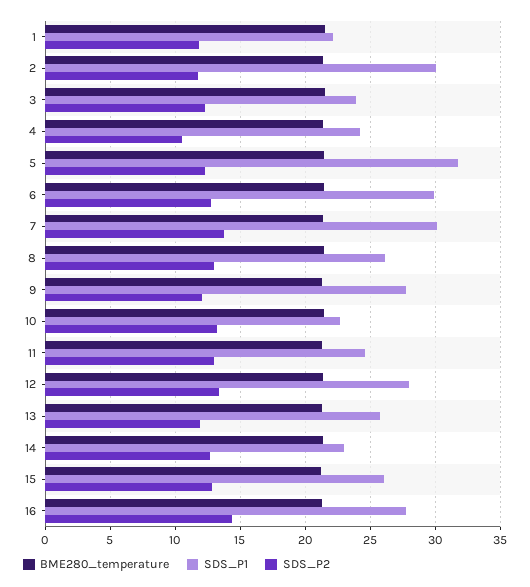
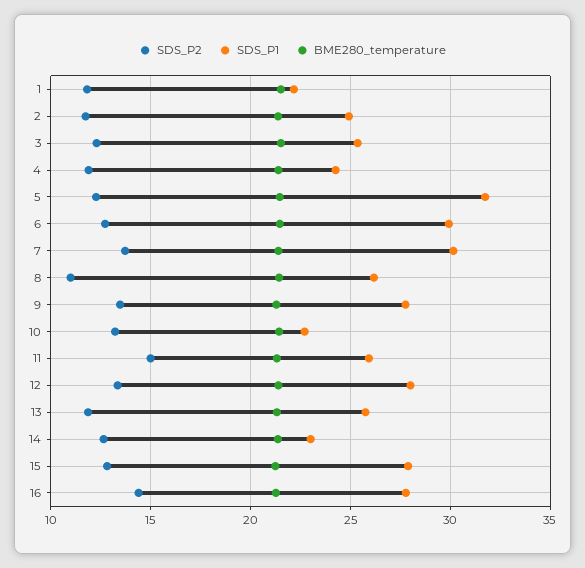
SDS_P1, 2: 30 -> 25
SDS_P1, 3: 24 -> 25.5
SDS_P2, 4: 10.5 -> 12
SDS_P2, 8: 13 -> 11
SDS_P2, 9: 12 -> 13.5
SDS_P1, 11: 24.5 -> 26
SDS_P2, 11: 13 -> 15
SDS_P1, 15: 26 -> 28

